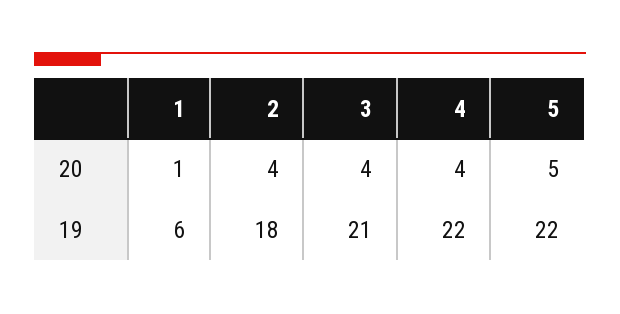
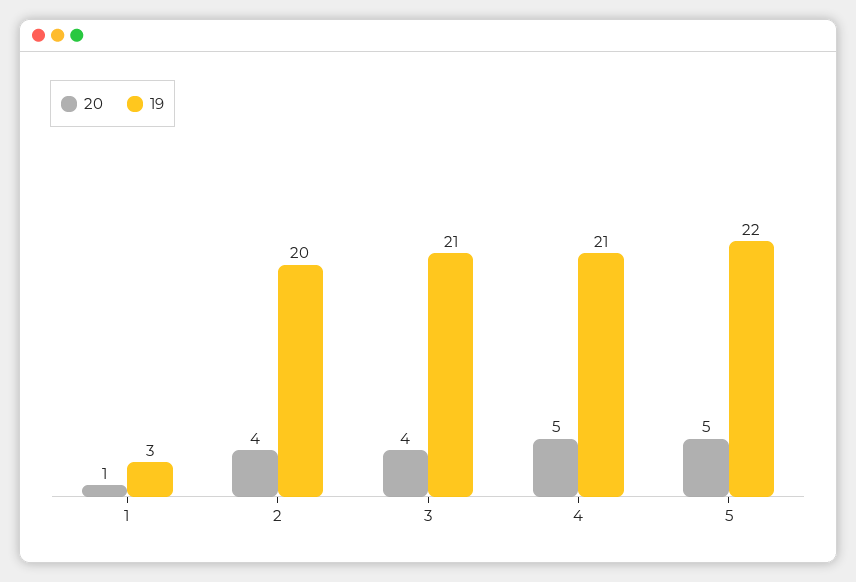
20, 4: 4 -> 5
19, 1: 6 -> 3
19, 2: 18 -> 20
19, 4: 22 -> 21

